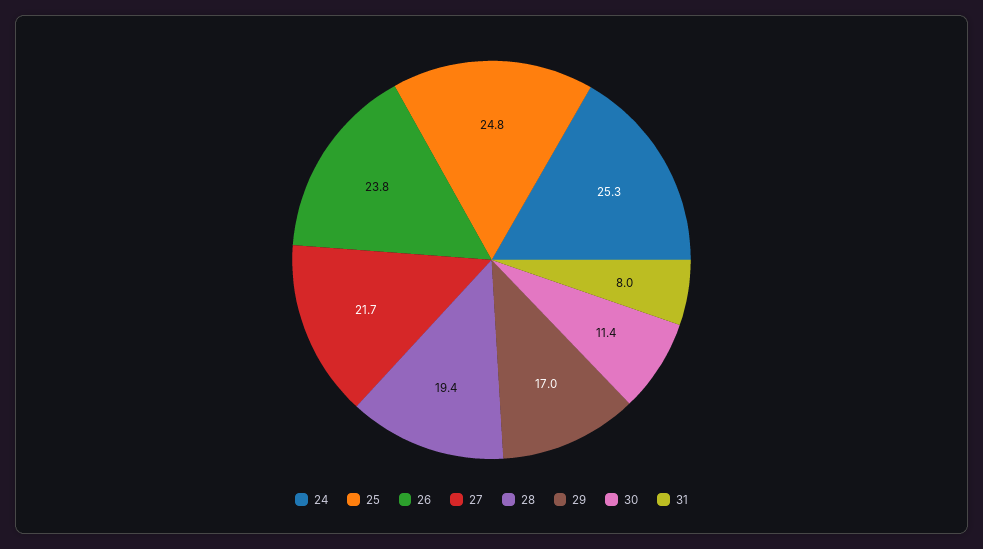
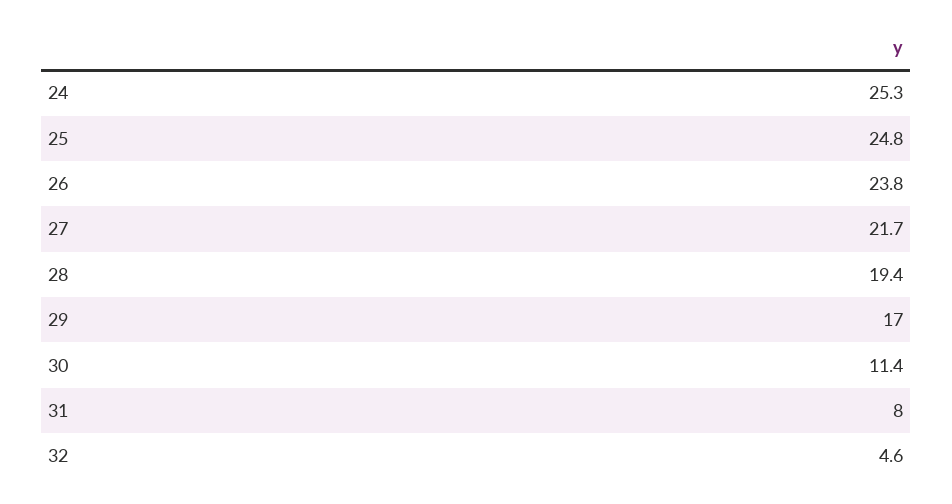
32: none -> 4.6

